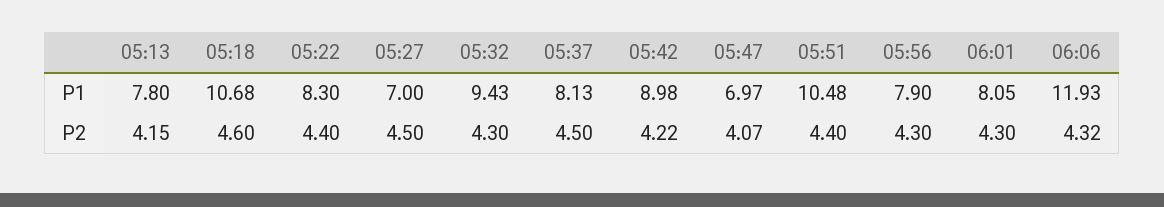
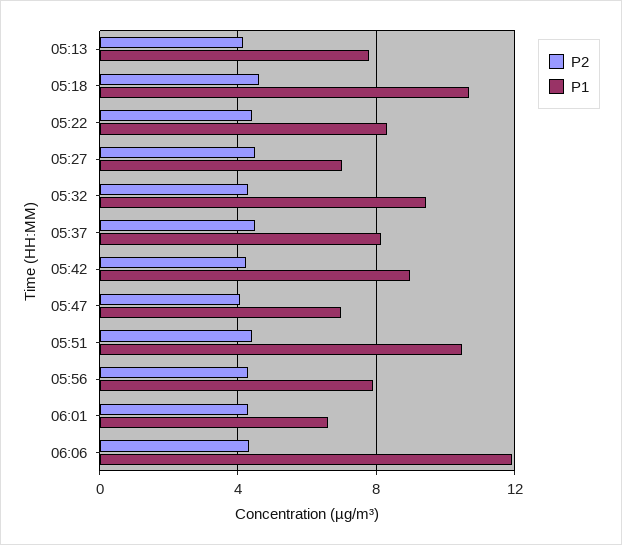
P1, 06:01: 8.05 -> 6.5

